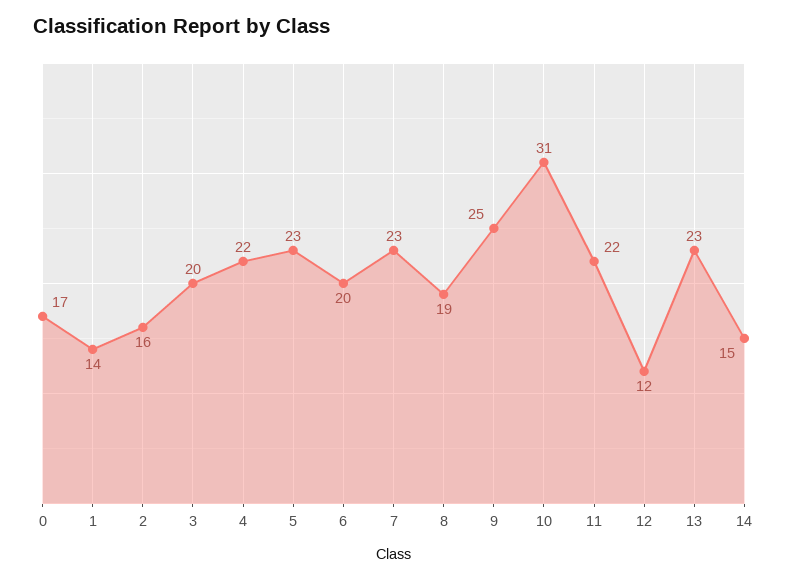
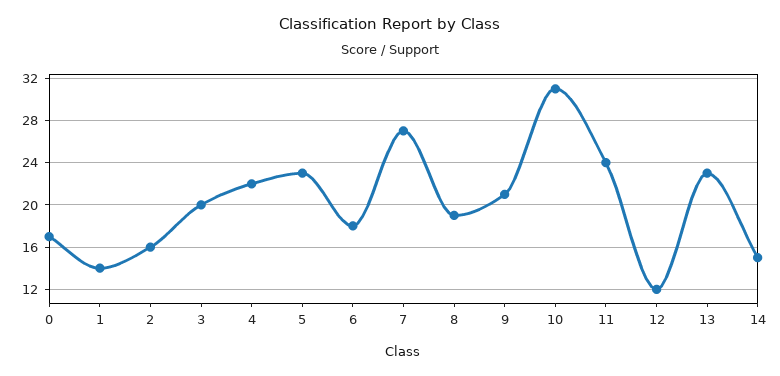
6: 20 -> 18
7: 23 -> 27
9: 25 -> 21
11: 22 -> 24

